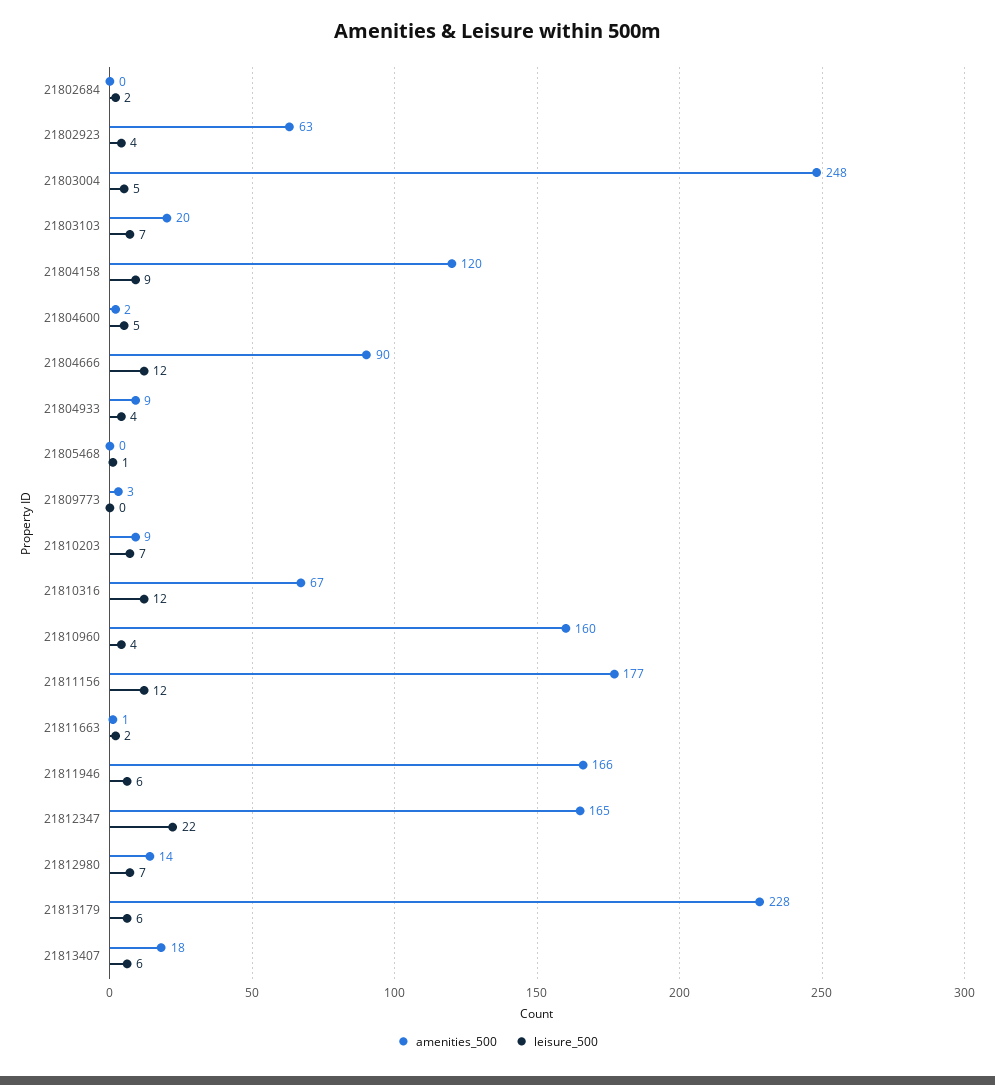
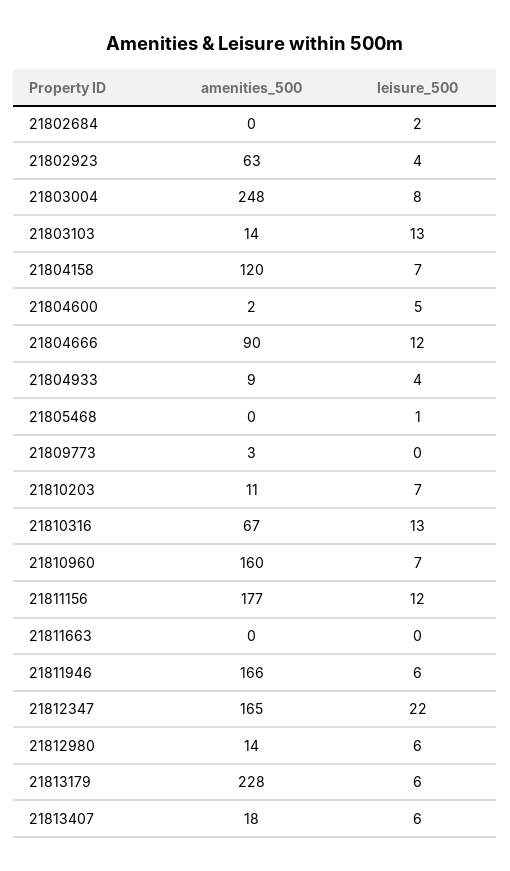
leisure_500, 21803004: 5 -> 8
amenities_500, 21803103: 20 -> 14
leisure_500, 21803103: 7 -> 13
leisure_500, 21804158: 9 -> 7
amenities_500, 21810203: 9 -> 11
leisure_500, 21810316: 12 -> 13
leisure_500, 21810960: 4 -> 7
amenities_500, 21811663: 1 -> 0
leisure_500, 21811663: 2 -> 0
leisure_500, 21812980: 7 -> 6

